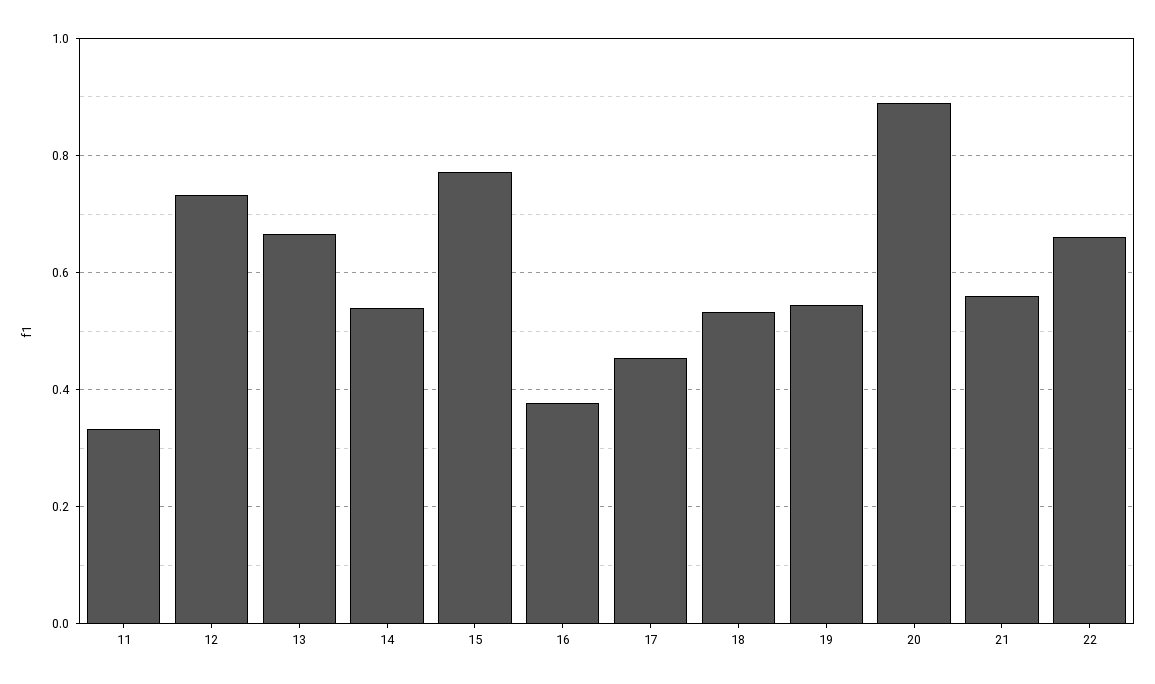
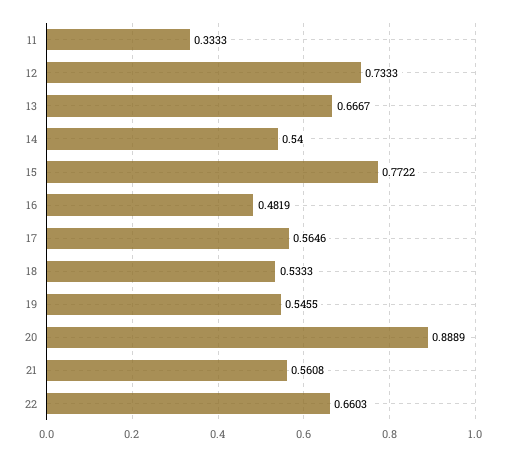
16: 0.38 -> 0.4819
17: 0.46 -> 0.5646

